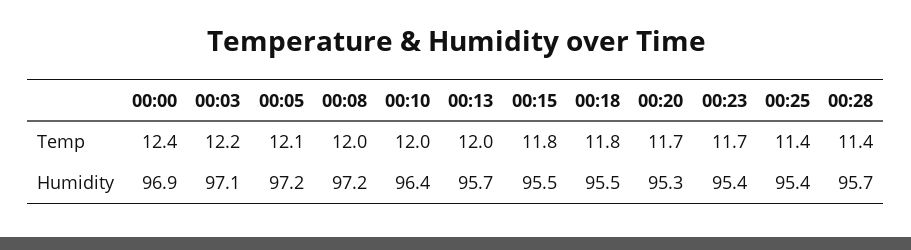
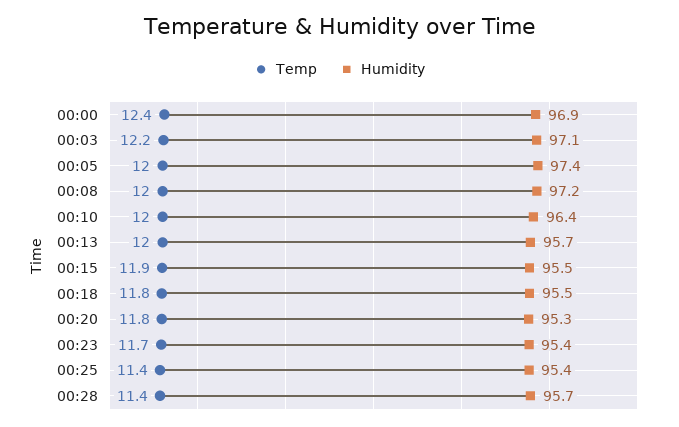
Temp, 00:05: 12.1 -> 12
Temp, 00:15: 11.8 -> 11.9
Temp, 00:20: 11.7 -> 11.8
Humidity, 00:05: 97.2 -> 97.4

